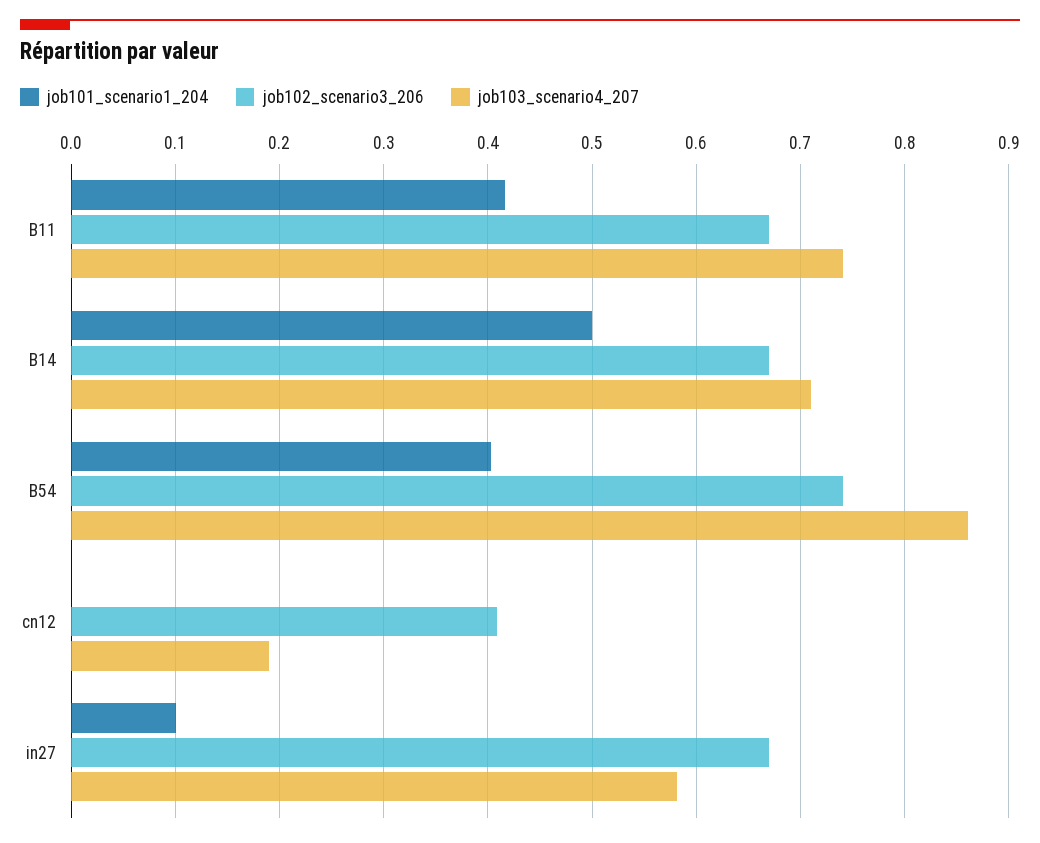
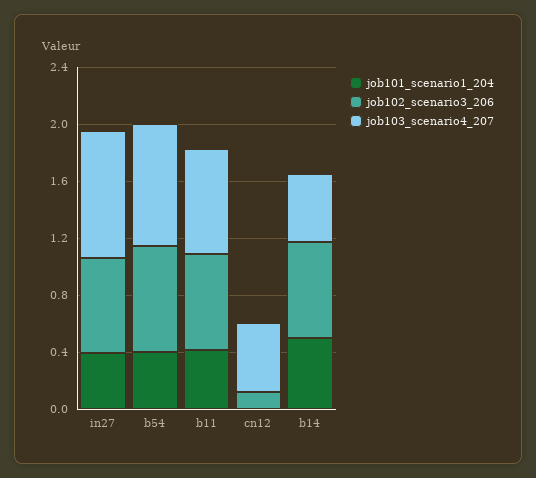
job103_scenario4_207, B14: 0.71 -> 0.5
job102_scenario3_206, cn12: 0.41 -> 0.1
job103_scenario4_207, cn12: 0.19 -> 0.5
job101_scenario1_204, in27: 0.1 -> 0.4
job103_scenario4_207, in27: 0.58 -> 0.9

